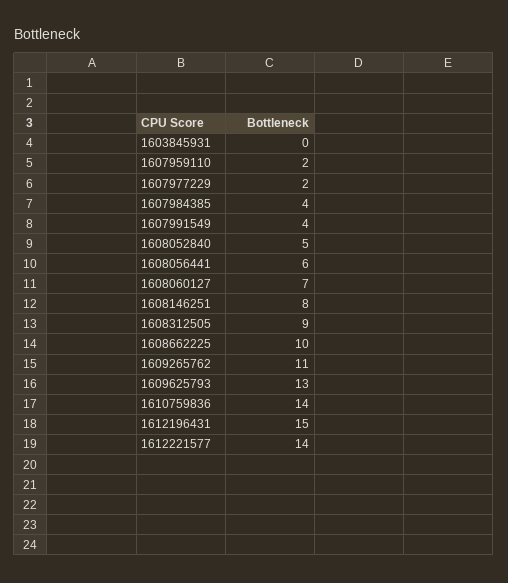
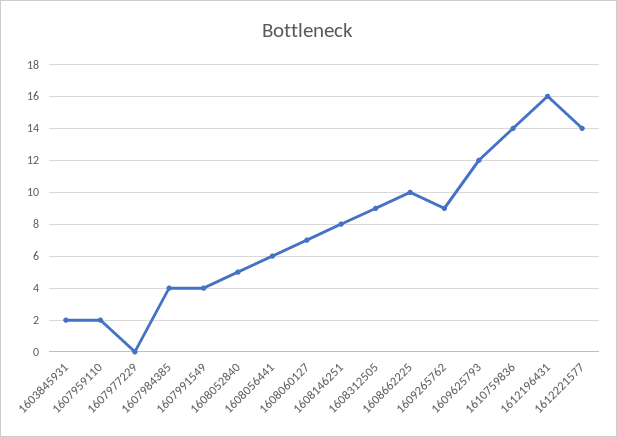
1603845931: 0 -> 2
1607977229: 2 -> 0
1609265762: 11 -> 9
1609625793: 13 -> 12
1612196431: 15 -> 16

